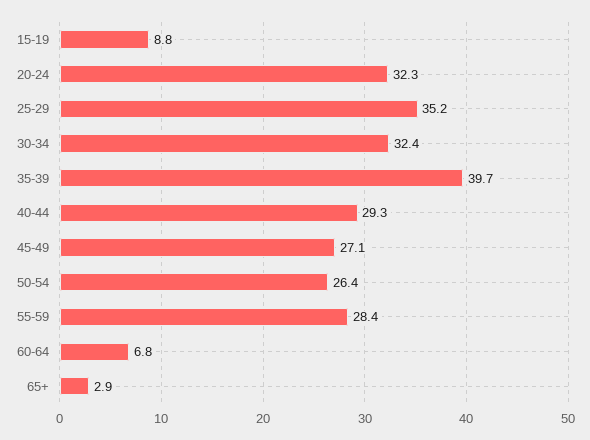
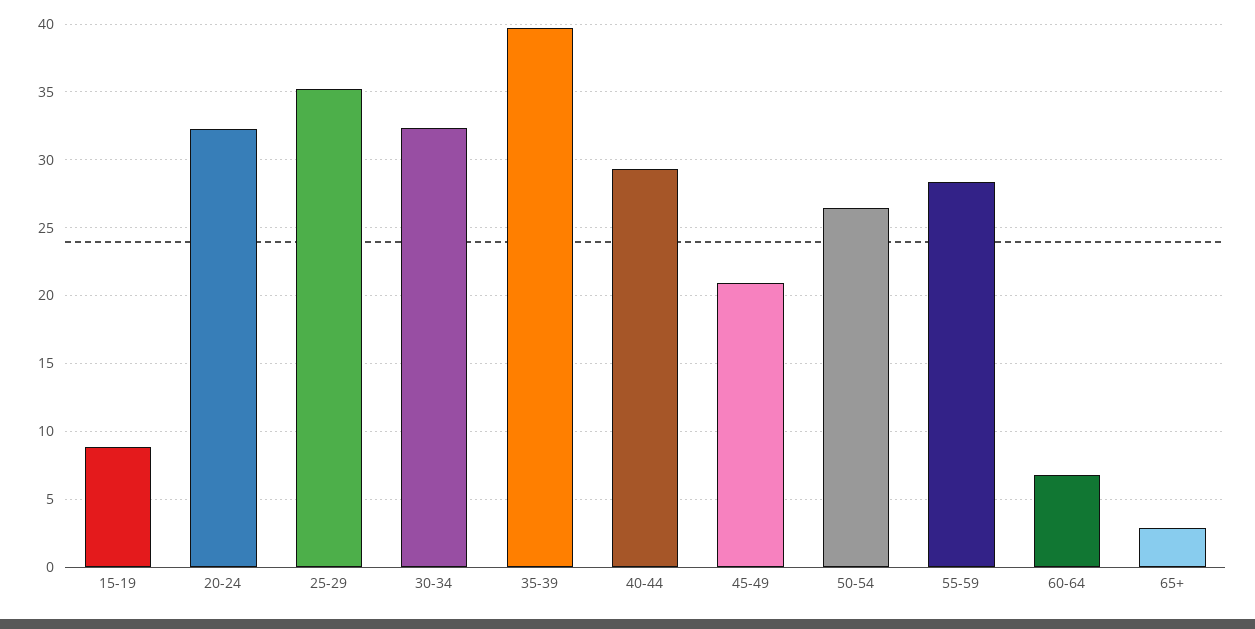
45-49: 27.1 -> 21

